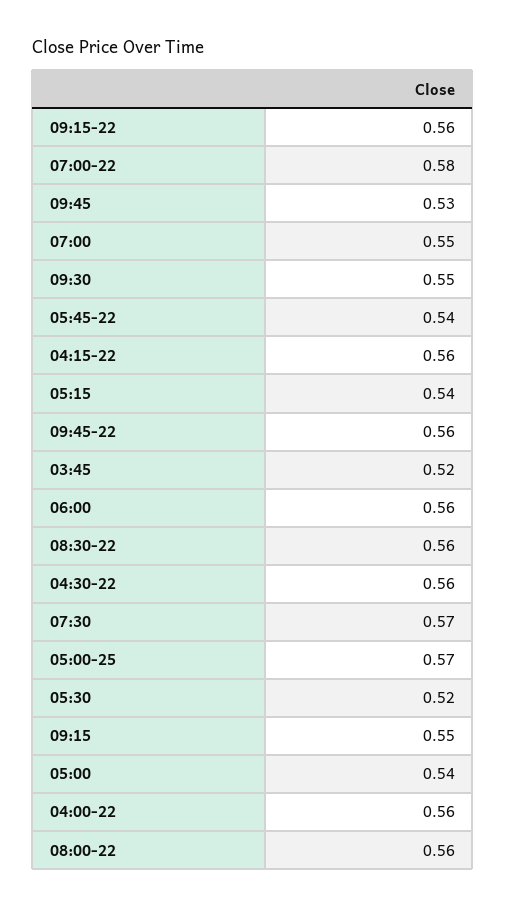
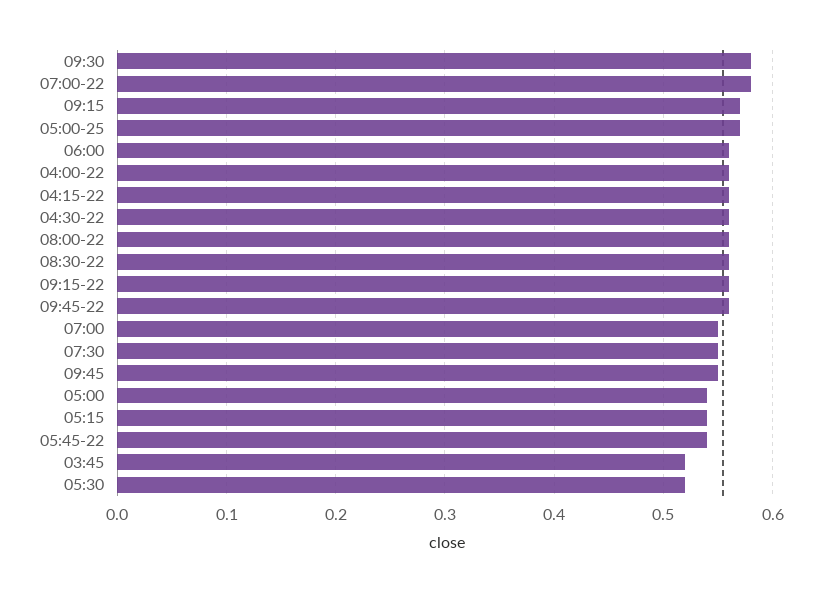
09:45: 0.53 -> 0.55
09:30: 0.55 -> 0.58
07:30: 0.57 -> 0.55
09:15: 0.55 -> 0.57

